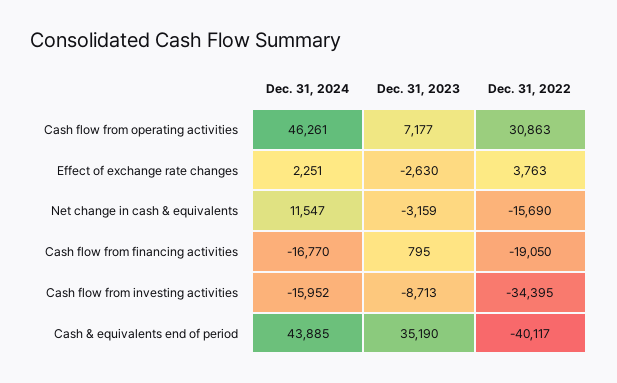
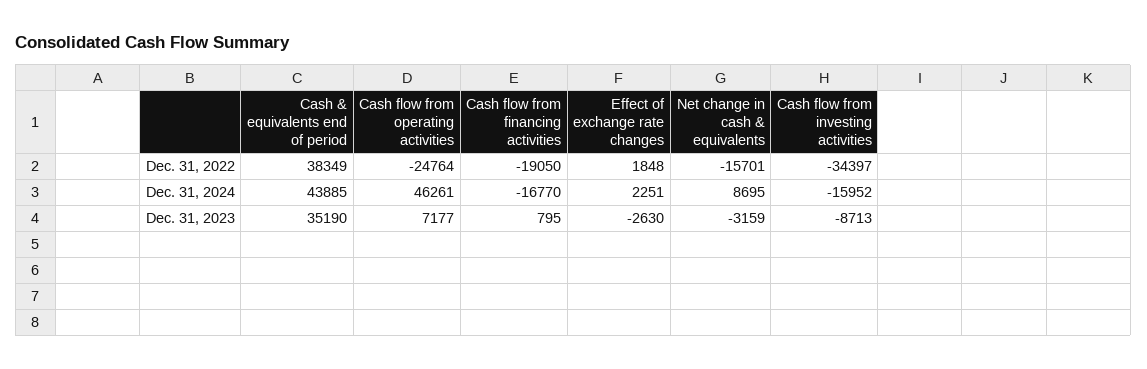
Dec. 31, 2022, Cash flow from operating activities: 30863 -> -24764
Dec. 31, 2022, Effect of exchange rate changes: 3763 -> 1848
Dec. 31, 2024, Net change in cash & equivalents: 11547 -> 8695
Dec. 31, 2022, Net change in cash & equivalents: -15690 -> -15701
Dec. 31, 2022, Cash flow from investing activities: -34395 -> -34397
Dec. 31, 2022, Cash & equivalents end of period: -40117 -> 38349

